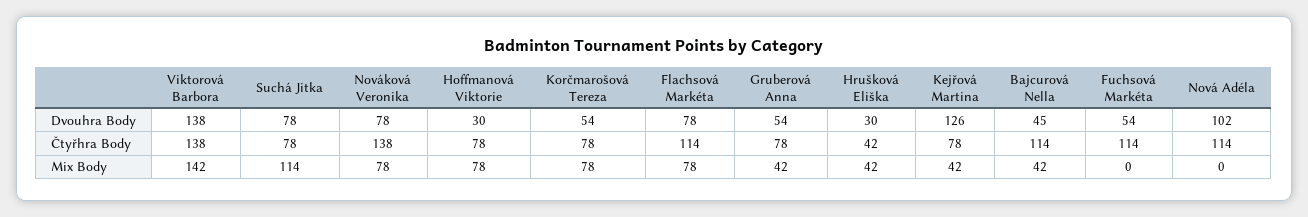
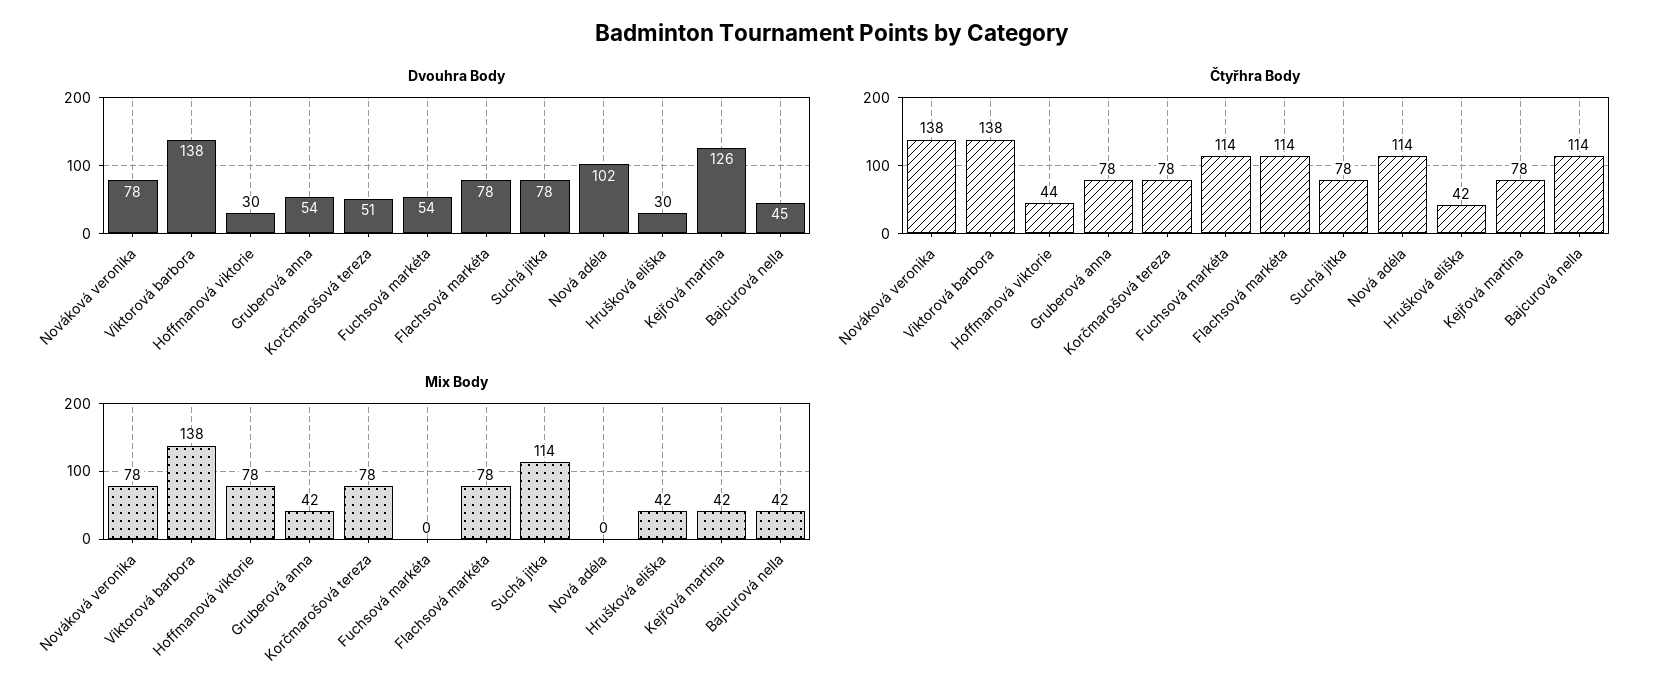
Dvouhra Body, Korčmarošová Tereza: 54 -> 51
Čtyřhra Body, Hoffmanová Viktorie: 78 -> 44
Mix Body, Viktorová Barbora: 142 -> 138

